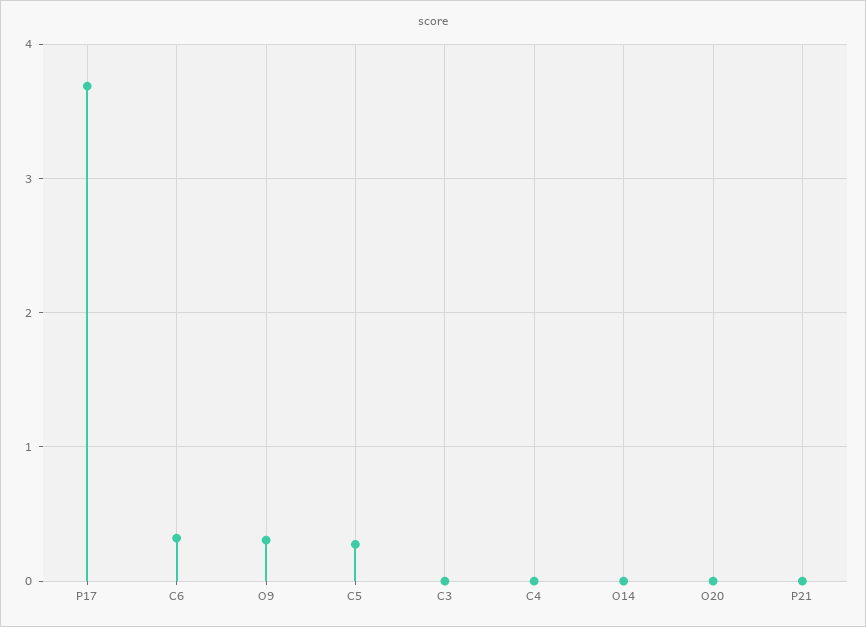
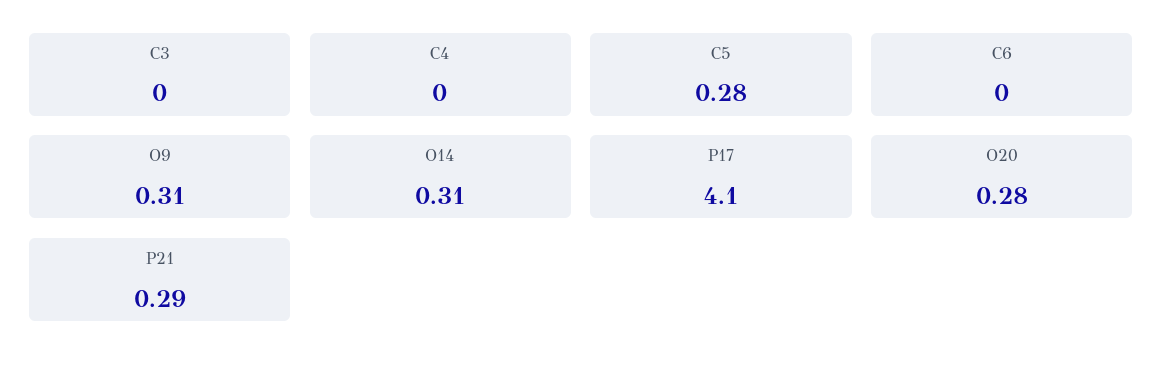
P17: 3.7 -> 4.1
C6: 0.3 -> 0
O14: 0 -> 0.31
O20: 0 -> 0.28
P21: 0 -> 0.29

